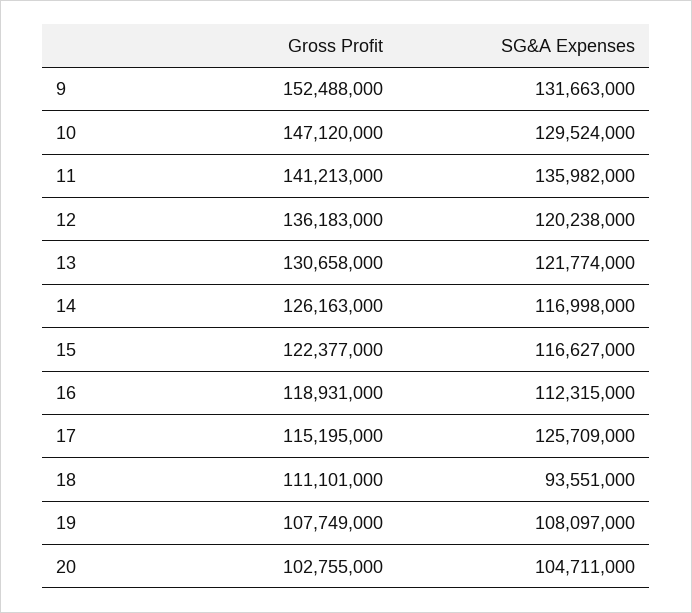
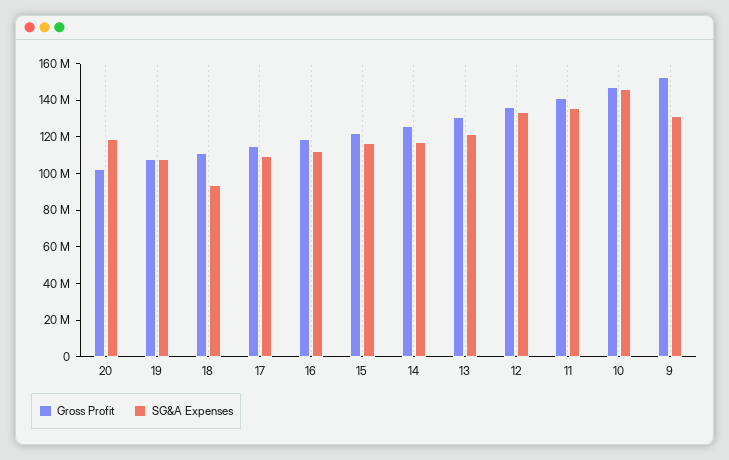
SG&A Expenses, 10: 129524000 -> 145000000
SG&A Expenses, 12: 120238000 -> 135000000
SG&A Expenses, 17: 125709000 -> 110000000
SG&A Expenses, 20: 104711000 -> 120000000

